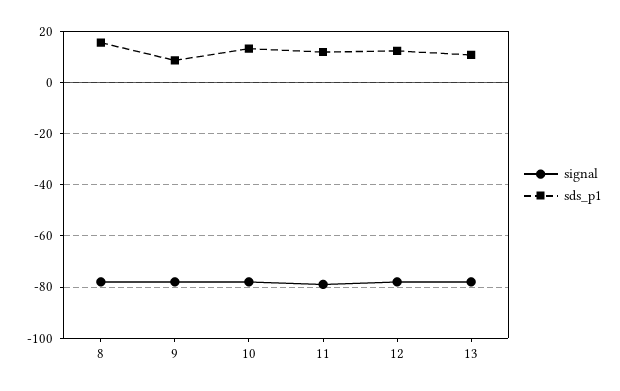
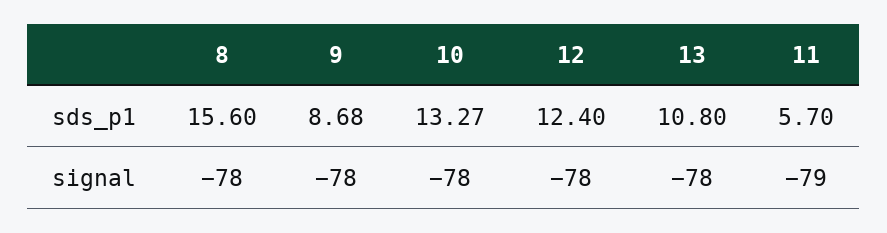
sds_p1, 11: 12.5 -> 5.7

